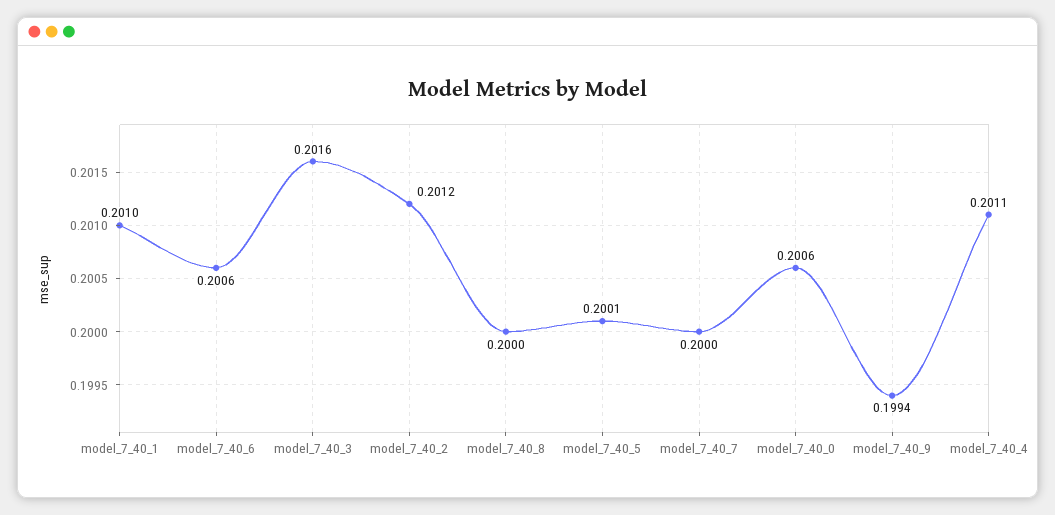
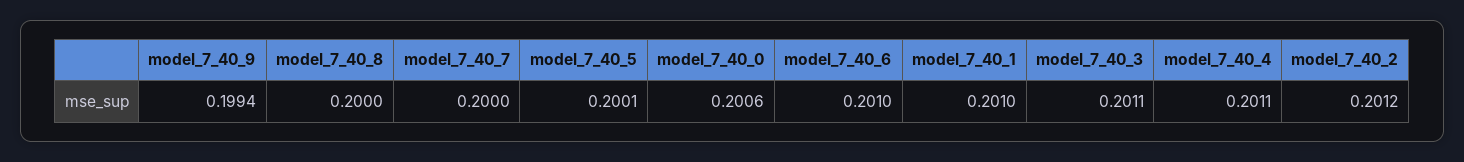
model_7_40_6: 0.2006 -> 0.201
model_7_40_3: 0.2016 -> 0.2011

